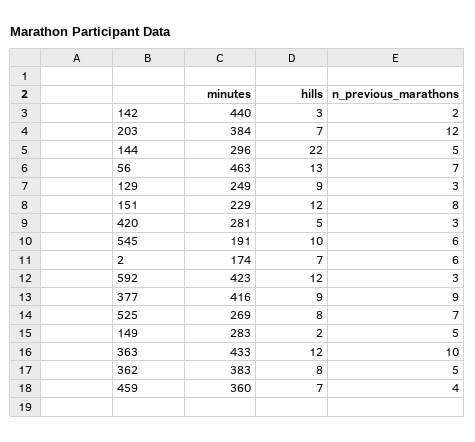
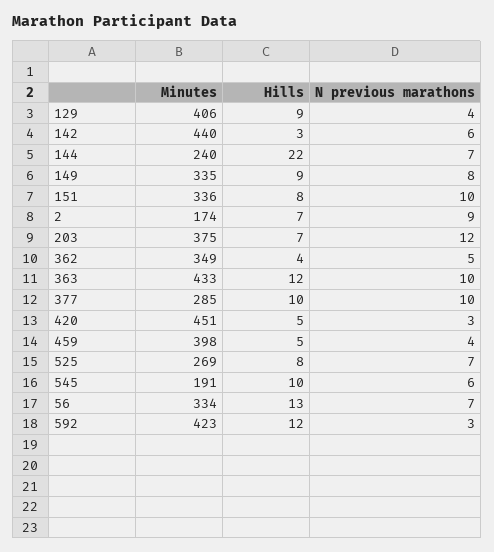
n_previous_marathons, 142: 2 -> 6
minutes, 203: 384 -> 375
minutes, 144: 296 -> 240
n_previous_marathons, 144: 5 -> 7
minutes, 56: 463 -> 334
minutes, 129: 249 -> 406
n_previous_marathons, 129: 3 -> 4
minutes, 151: 229 -> 336
hills, 151: 12 -> 8
n_previous_marathons, 151: 8 -> 10
minutes, 420: 281 -> 451
n_previous_marathons, 2: 6 -> 9
minutes, 377: 416 -> 285
hills, 377: 9 -> 10
n_previous_marathons, 377: 9 -> 10
minutes, 149: 283 -> 335
hills, 149: 2 -> 9
n_previous_marathons, 149: 5 -> 8
minutes, 362: 383 -> 349
hills, 362: 8 -> 4
minutes, 459: 360 -> 398
hills, 459: 7 -> 5

